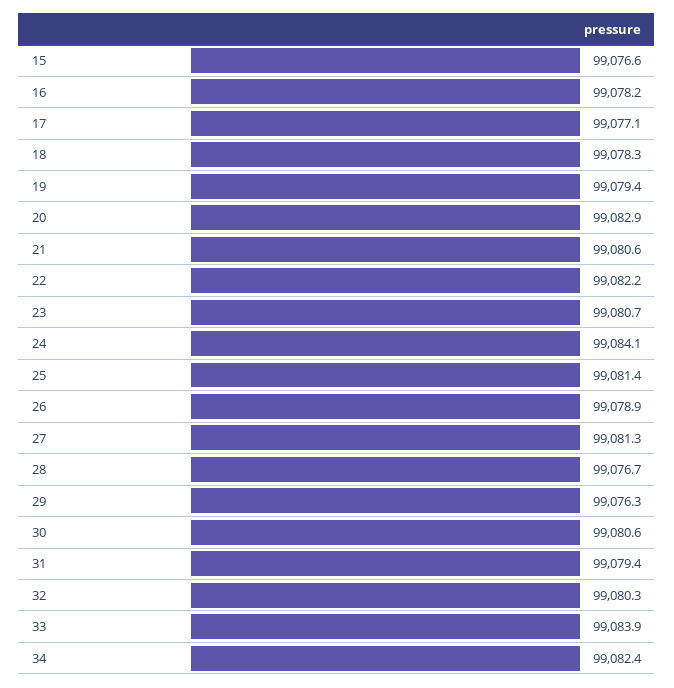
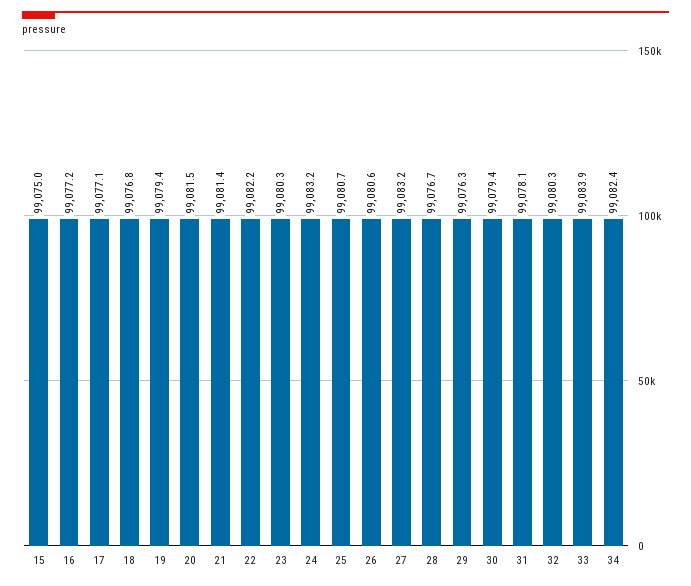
15: 99076.6 -> 99075
16: 99078.2 -> 99077.2
18: 99078.3 -> 99076.8
20: 99082.9 -> 99081.5
21: 99080.6 -> 99081.4
23: 99080.7 -> 99080.3
24: 99084.1 -> 99083.2
25: 99081.4 -> 99080.7
26: 99078.9 -> 99080.6
27: 99081.3 -> 99083.2
30: 99080.6 -> 99079.4
31: 99079.4 -> 99078.1

